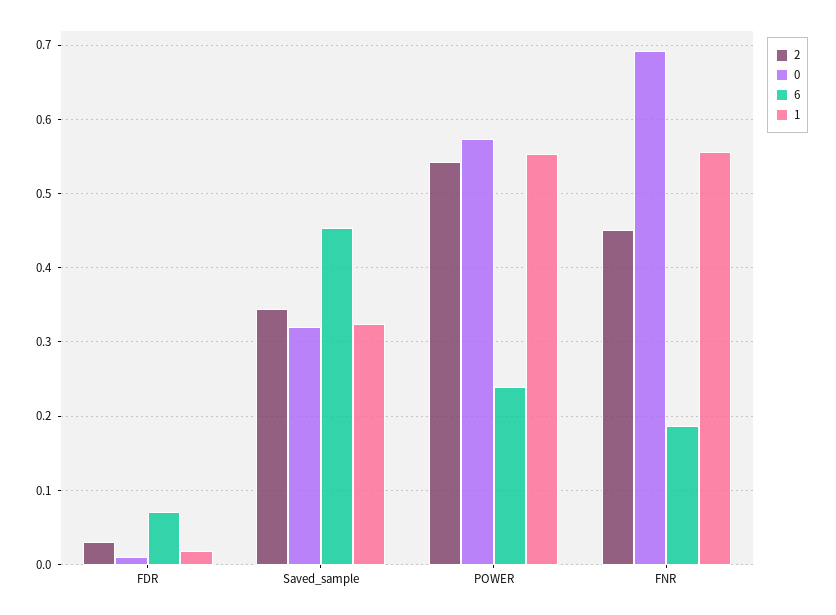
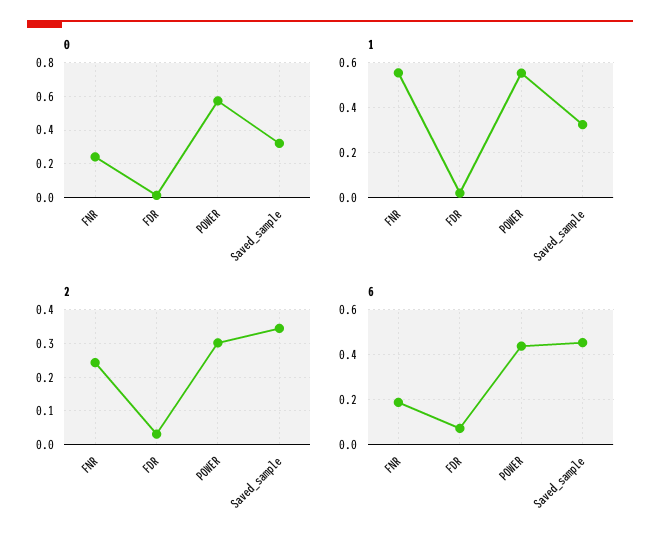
2, POWER: 0.54 -> 0.3
6, POWER: 0.24 -> 0.45
2, FNR: 0.45 -> 0.24
0, FNR: 0.69 -> 0.25

